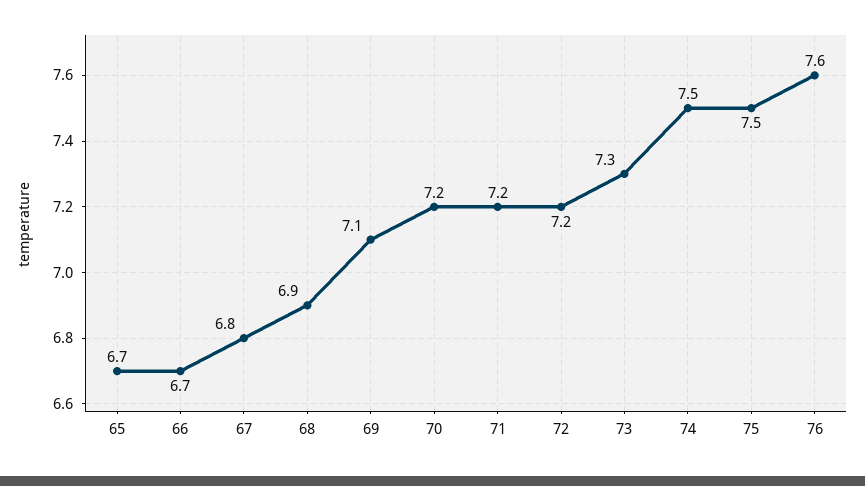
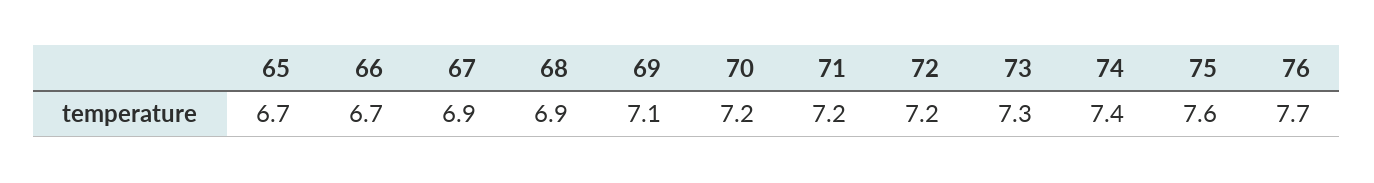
67: 6.8 -> 6.9
74: 7.5 -> 7.4
75: 7.5 -> 7.6
76: 7.6 -> 7.7

